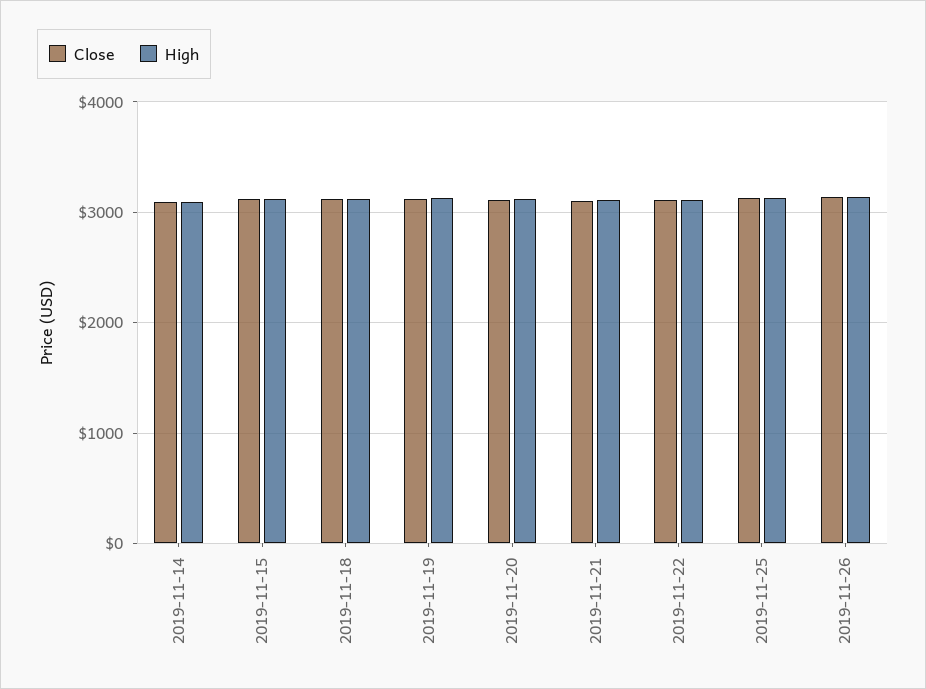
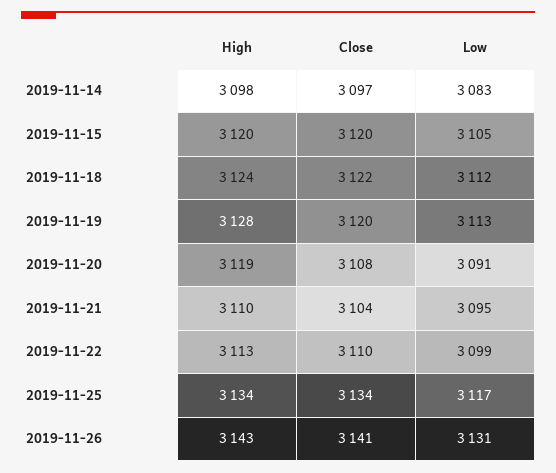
Low, 2019-11-14: none -> 3083
Low, 2019-11-15: none -> 3105
Low, 2019-11-18: none -> 3112
Low, 2019-11-19: none -> 3113
Low, 2019-11-20: none -> 3091
Low, 2019-11-21: none -> 3095
Low, 2019-11-22: none -> 3099
Low, 2019-11-25: none -> 3117
Low, 2019-11-26: none -> 3131

